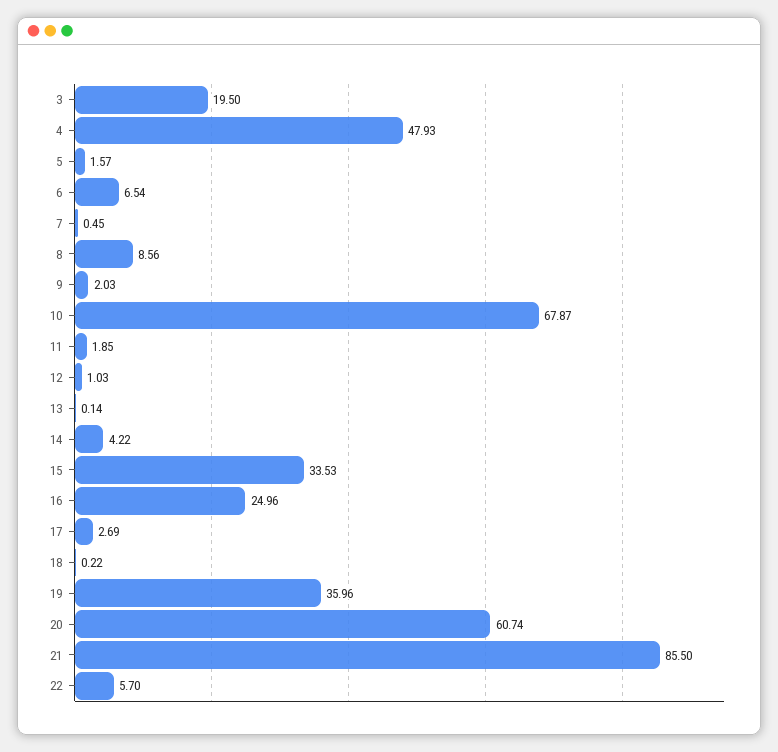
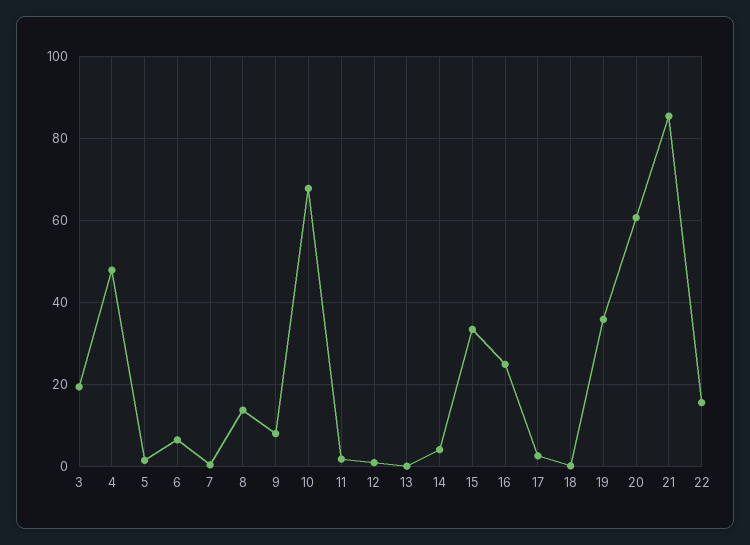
8: 8.56 -> 14
9: 2.03 -> 8
22: 5.7 -> 16

